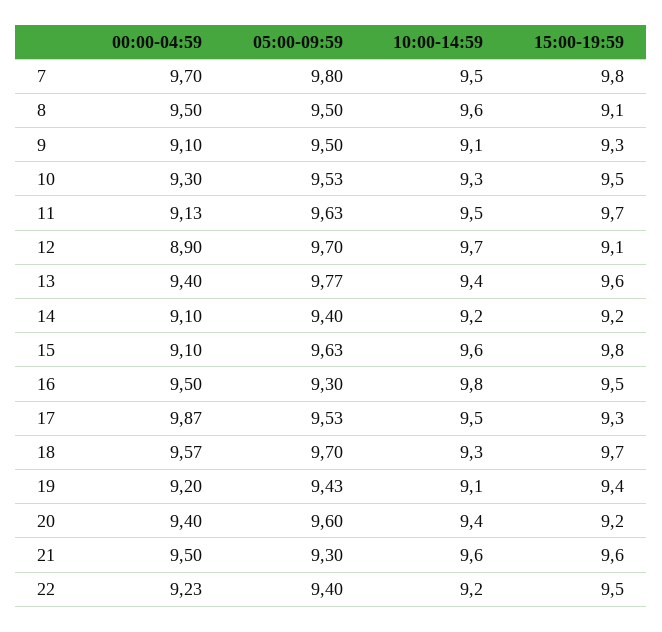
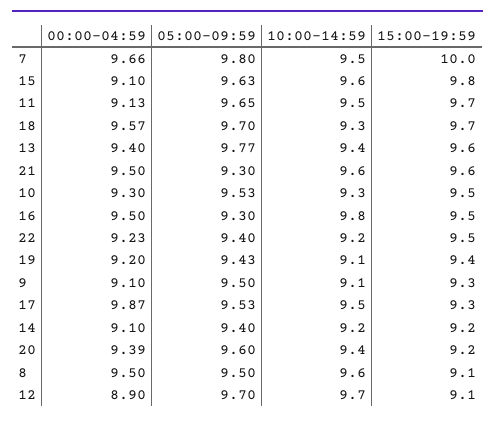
00:00-04:59, 7: 9.7 -> 9.66
15:00-19:59, 7: 9.8 -> 10
05:00-09:59, 11: 9.63 -> 9.65
00:00-04:59, 20: 9.4 -> 9.39

